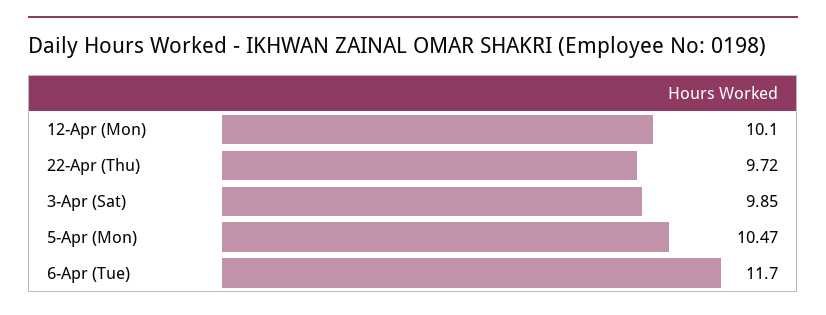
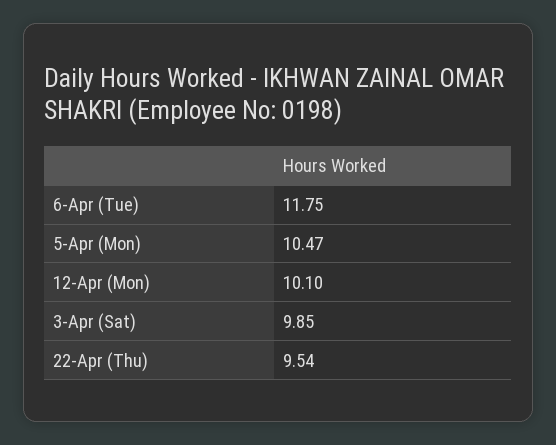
22-Apr (Thu): 9.72 -> 9.54
6-Apr (Tue): 11.7 -> 11.75

